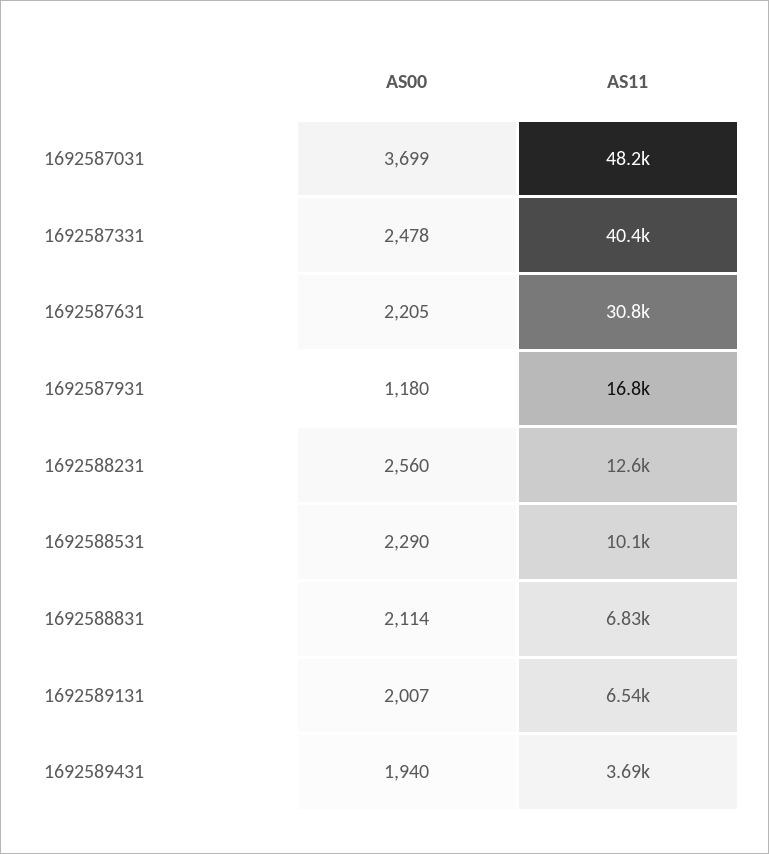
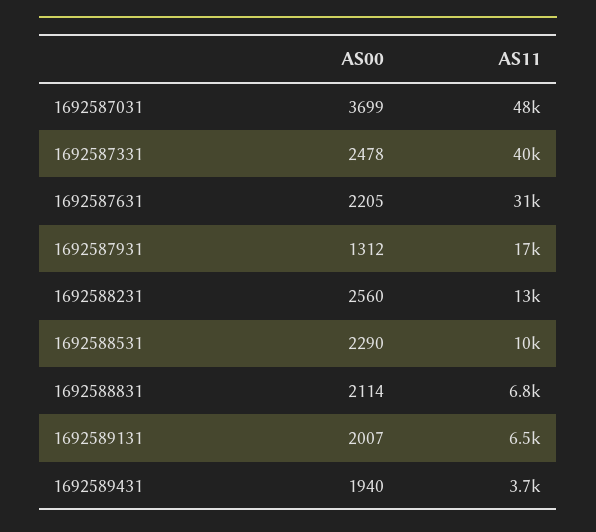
AS00, 1692587931: 1180 -> 1312

